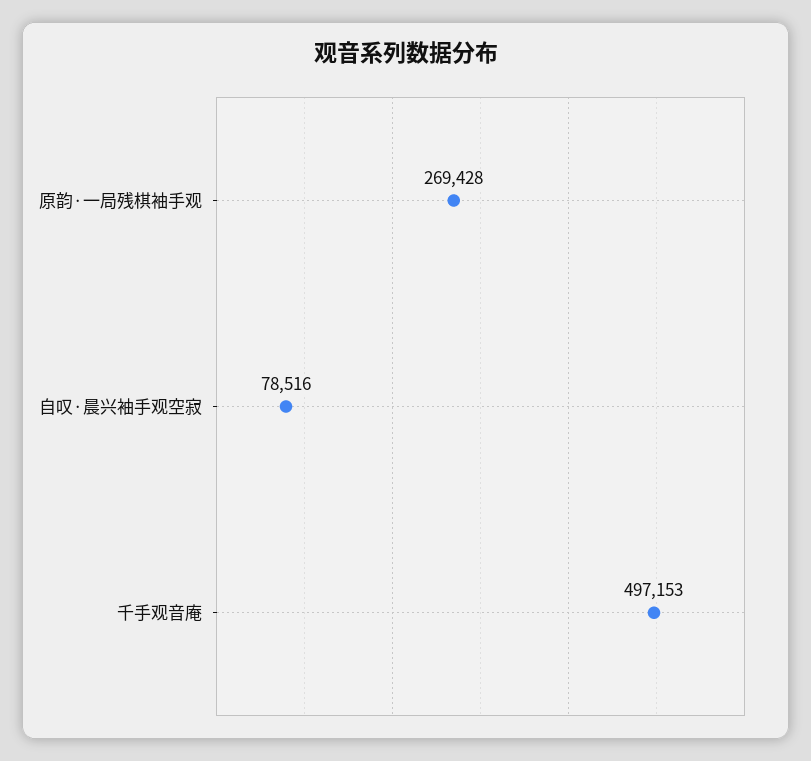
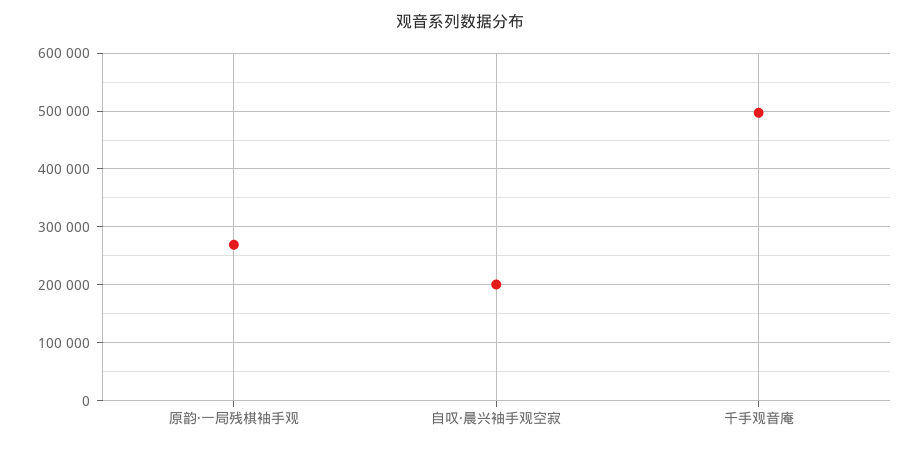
自叹·晨兴袖手观空寂: 78516 -> 200000

